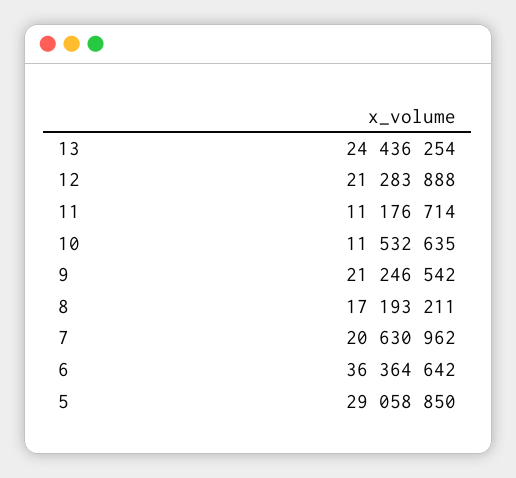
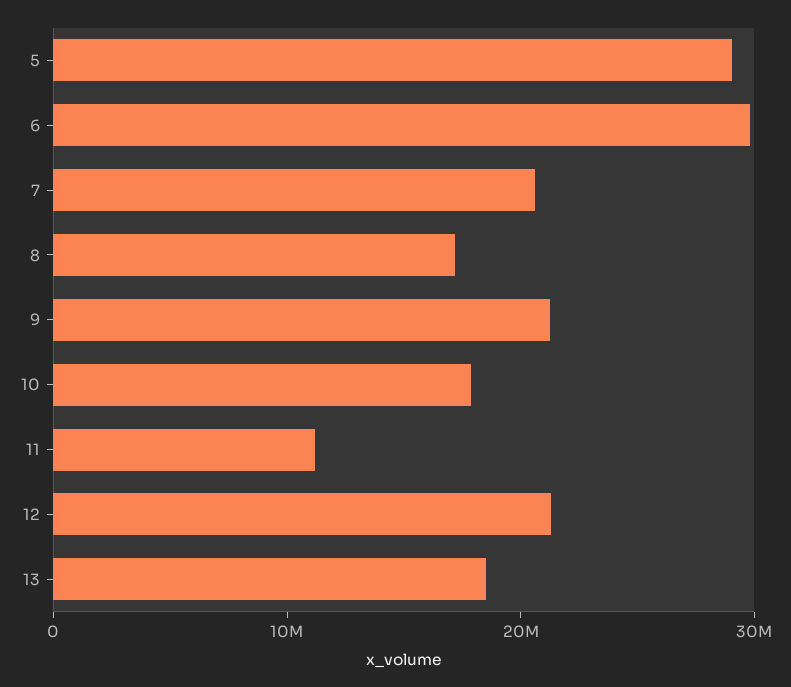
13: 24436254 -> 18000000
10: 11532635 -> 18000000
6: 36364642 -> 30000000

